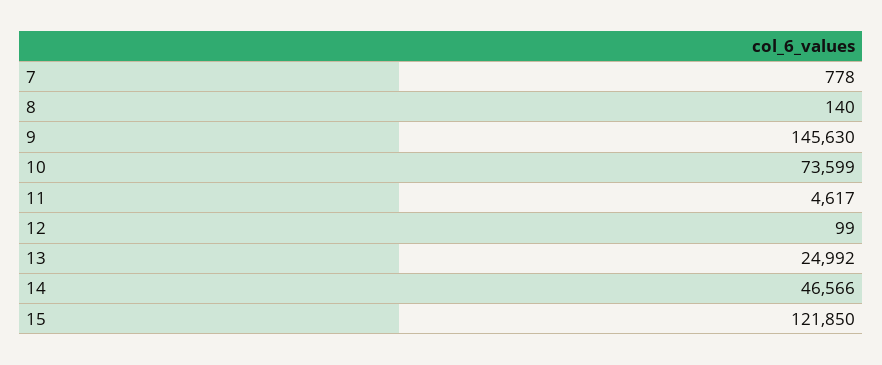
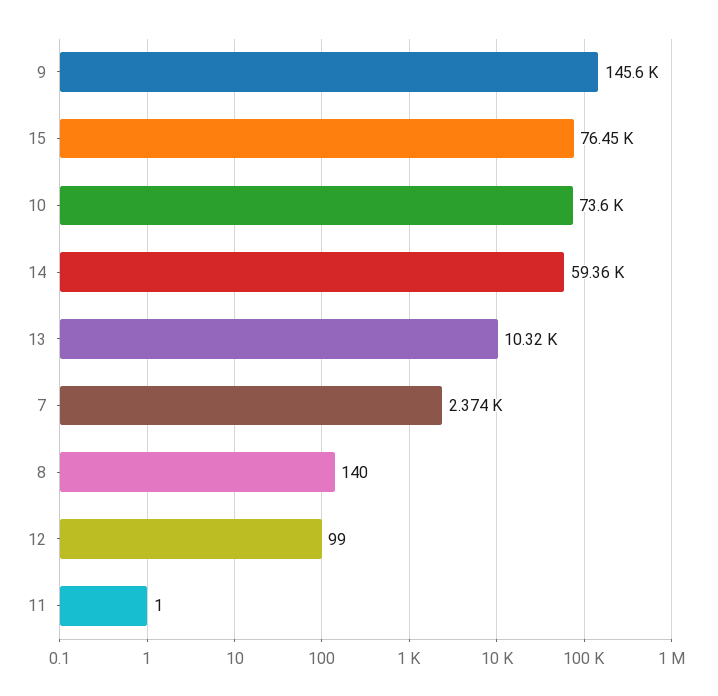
7: 778 -> 2374
11: 4617 -> 1
13: 24992 -> 10320
14: 46566 -> 59360
15: 121850 -> 76450

